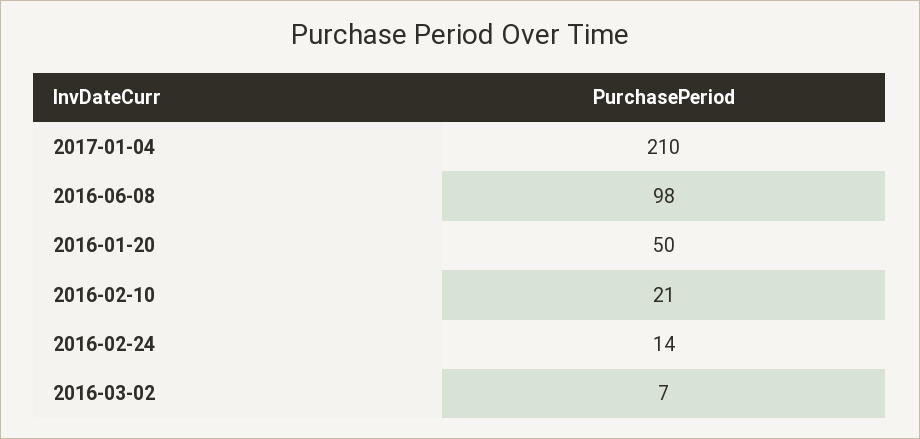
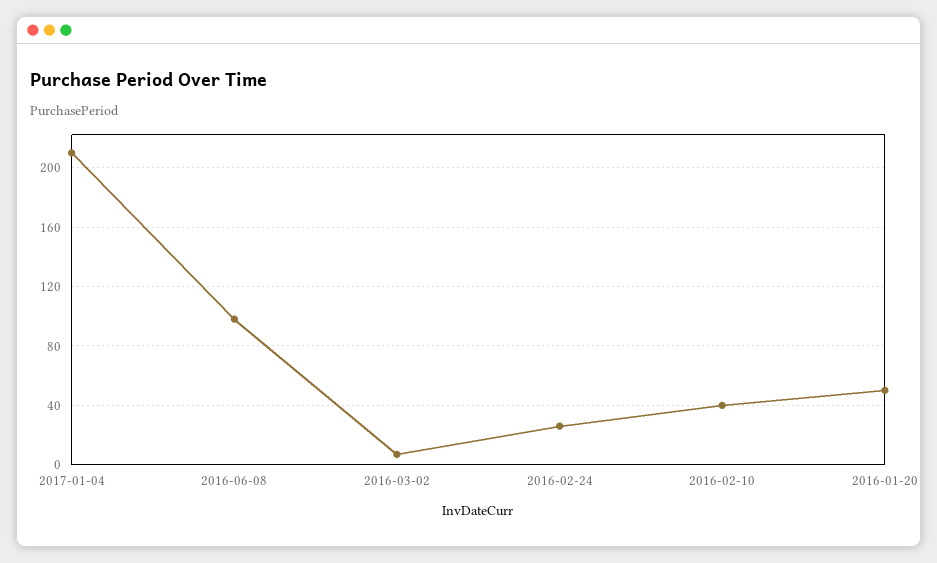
2016-02-10: 21 -> 40
2016-02-24: 14 -> 25

